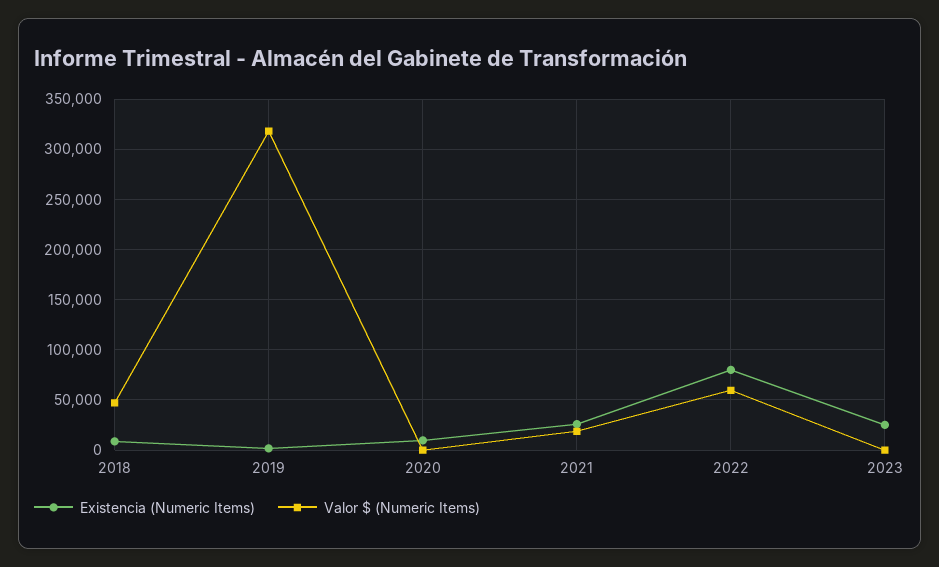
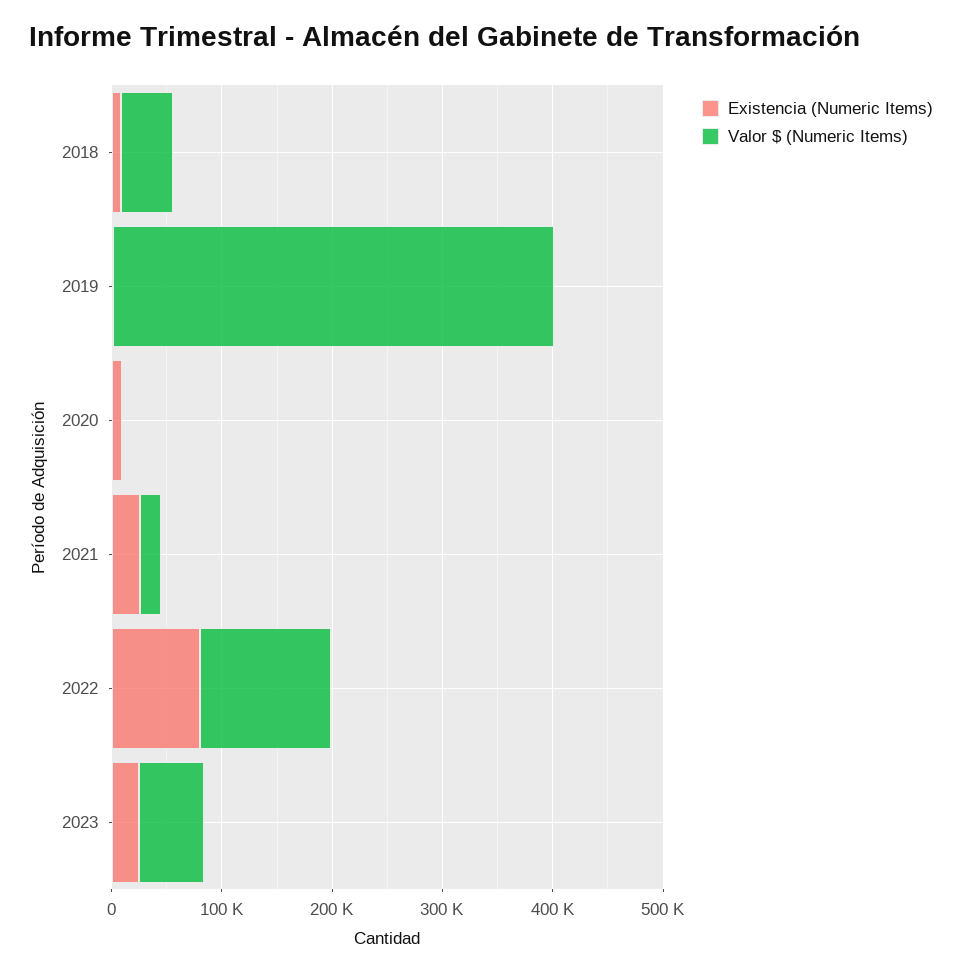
Valor $ (Numeric Items), 2019: 320000 -> 400000
Valor $ (Numeric Items), 2022: 60000 -> 120000
Valor $ (Numeric Items), 2023: 0 -> 60000

